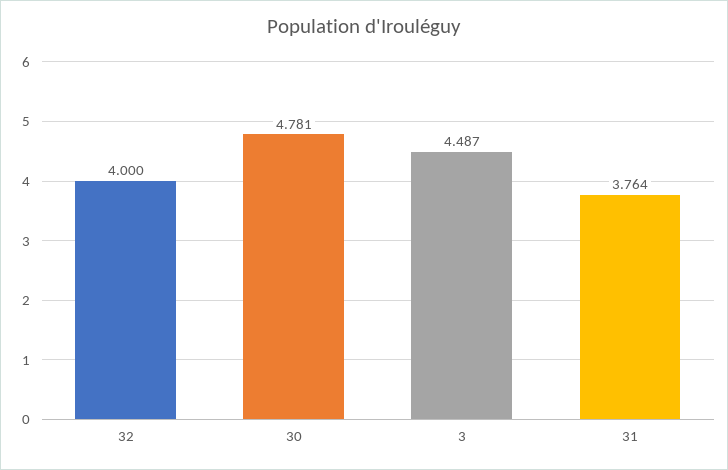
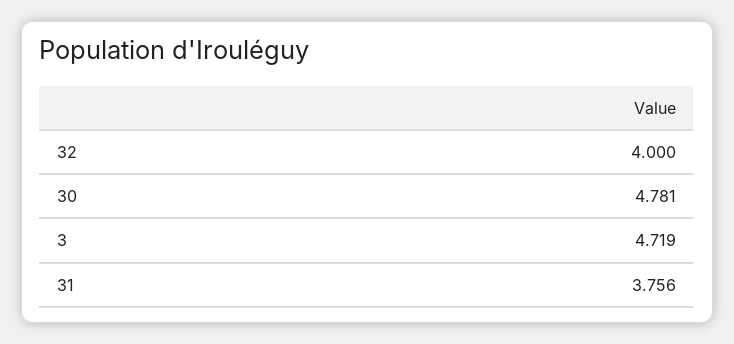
3: 4.487 -> 4.719
31: 3.764 -> 3.756

